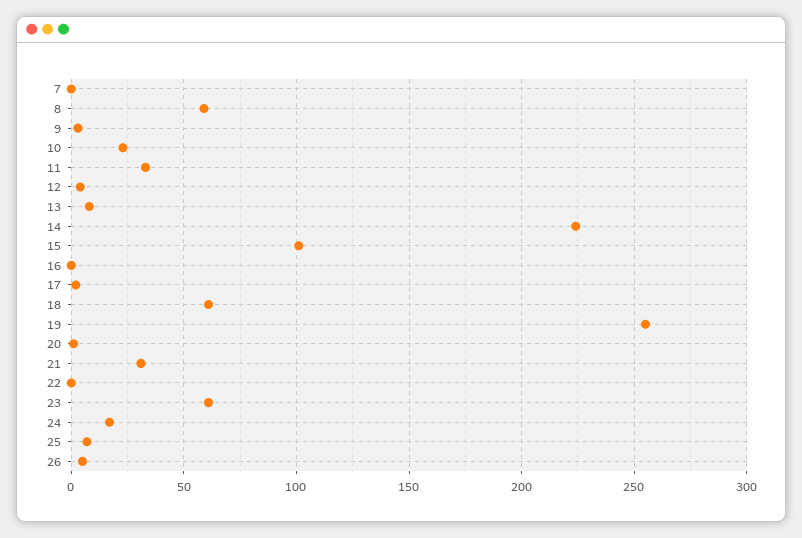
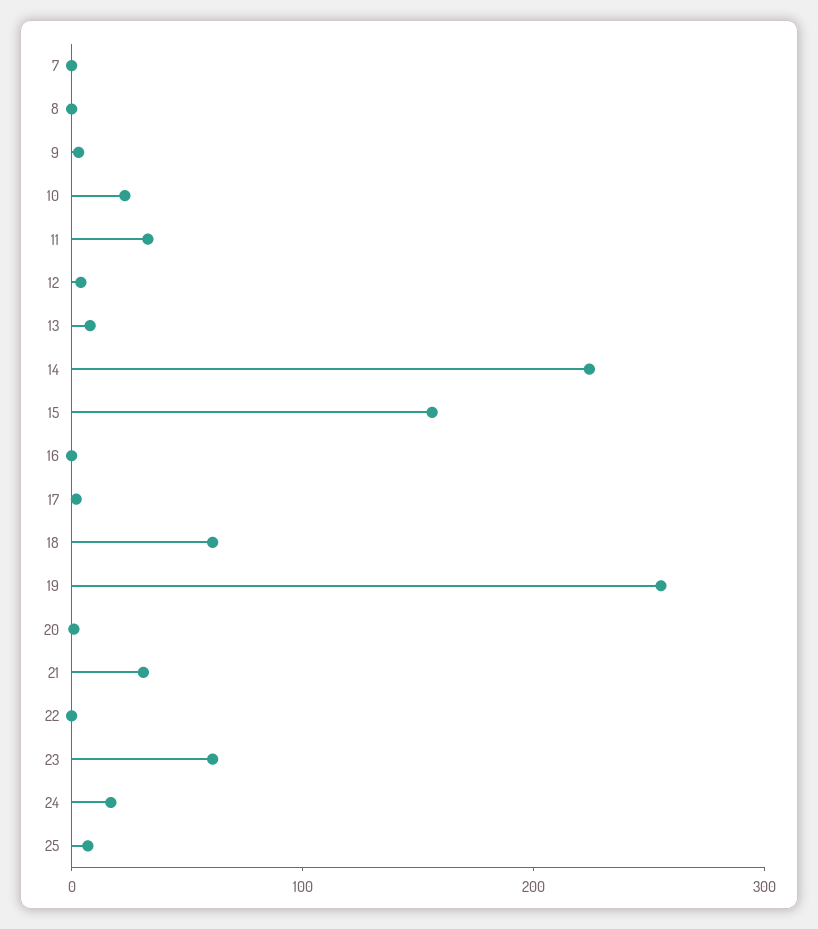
8: 60 -> 0
15: 100 -> 160
26: 5 -> none

